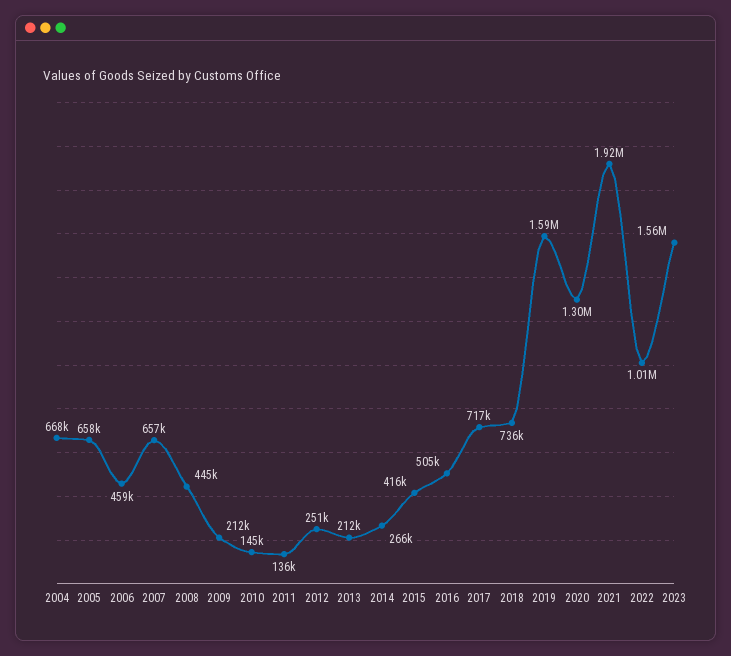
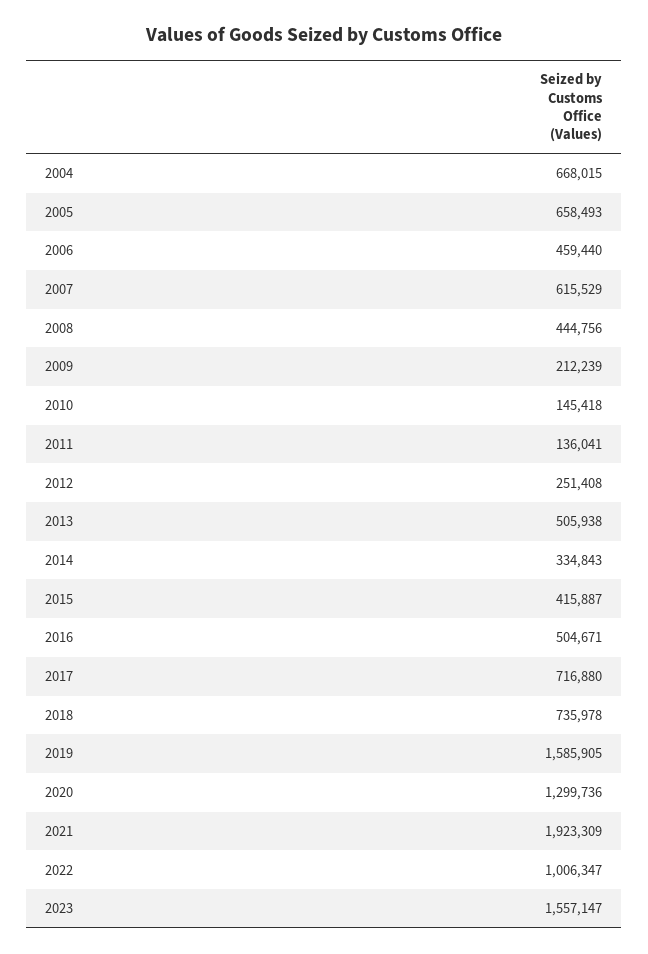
2007: 657000 -> 615529
2013: 212000 -> 505938
2014: 266000 -> 334843

